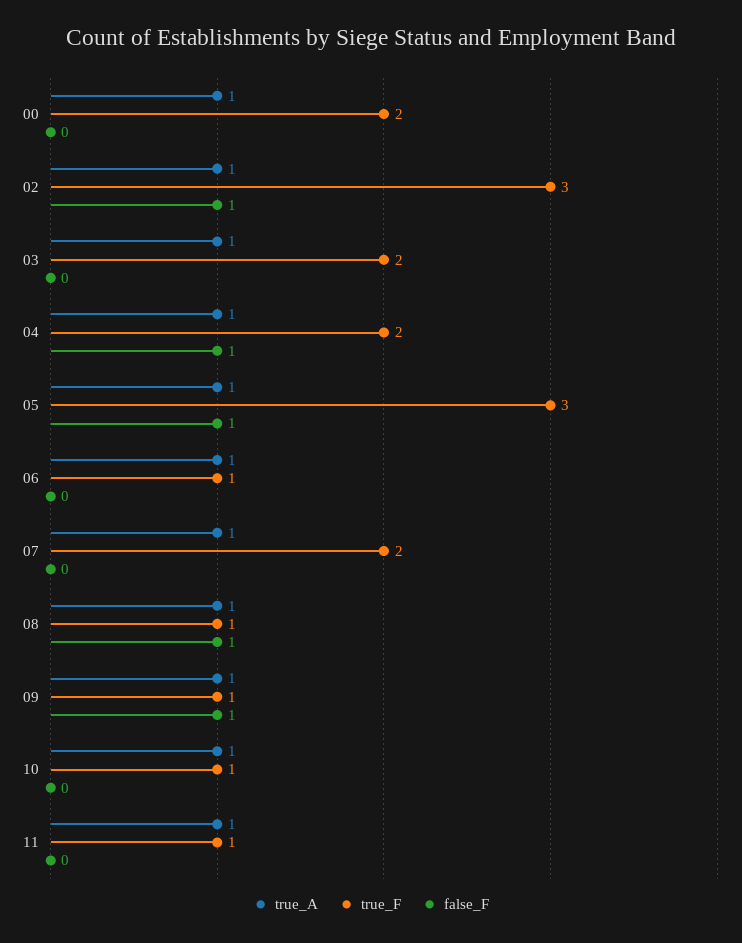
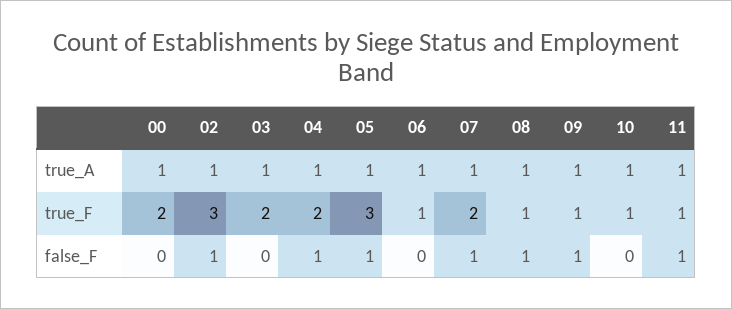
false_F, 07: 0 -> 1
false_F, 11: 0 -> 1

